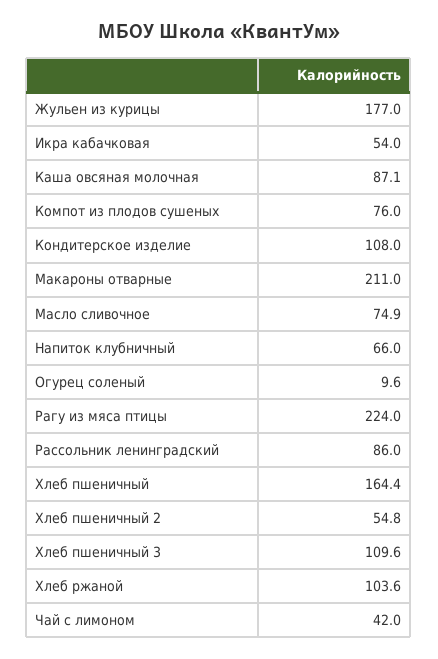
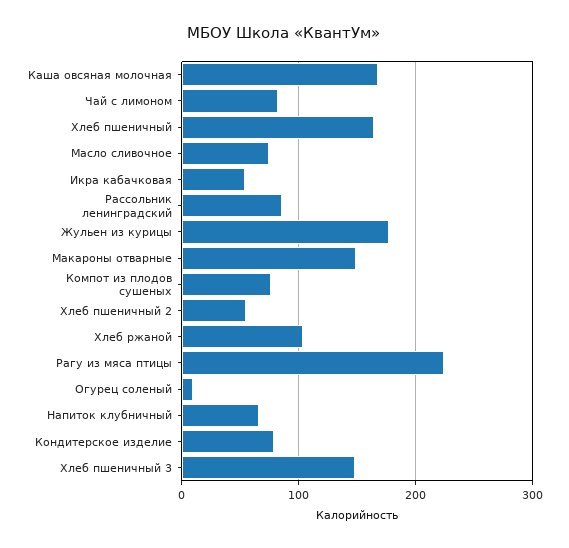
Каша овсяная молочная: 87.1 -> 170
Кондитерское изделие: 108 -> 80
Макароны отварные: 211 -> 150
Хлеб пшеничный 3: 109.6 -> 150
Чай с лимоном: 42 -> 80

